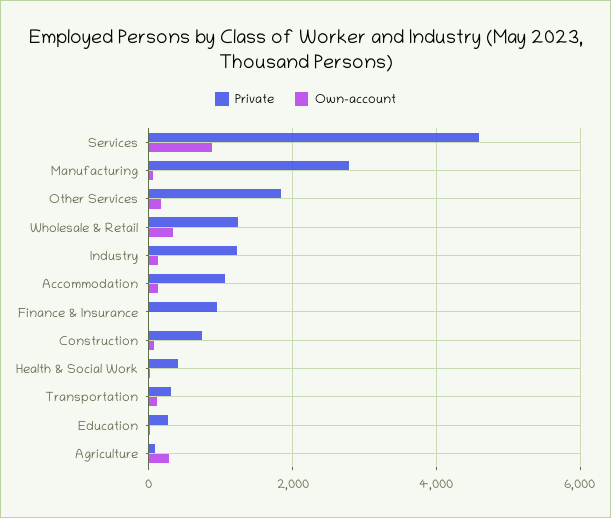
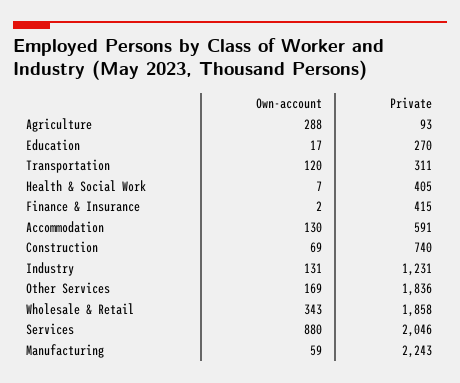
Private, Services: 4600 -> 2046
Private, Manufacturing: 2800 -> 2243
Private, Wholesale & Retail: 1200 -> 1858
Private, Accommodation: 1000 -> 591
Private, Finance & Insurance: 1000 -> 415

